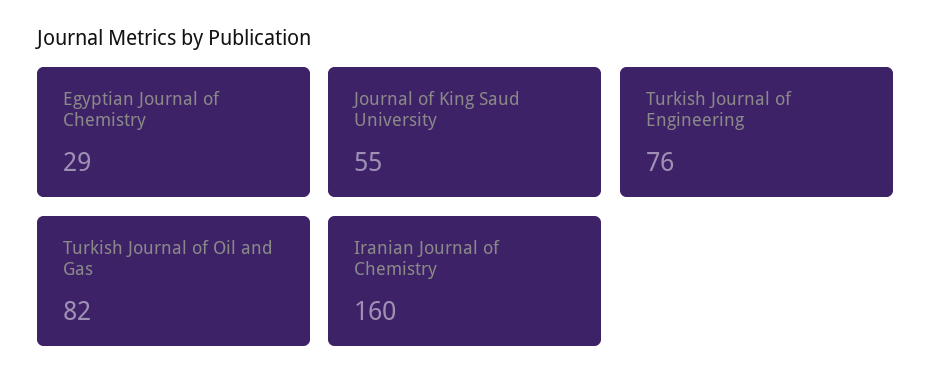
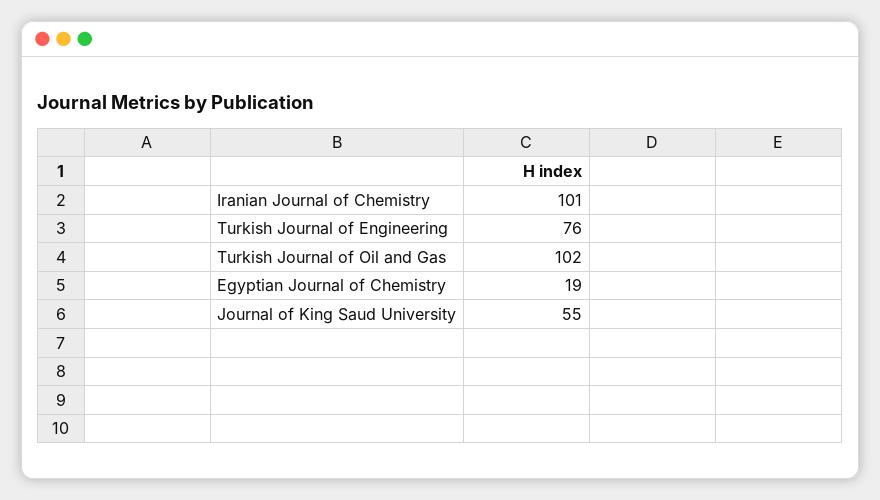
Egyptian Journal of Chemistry: 29 -> 19
Turkish Journal of Oil and Gas: 82 -> 102
Iranian Journal of Chemistry: 160 -> 101

